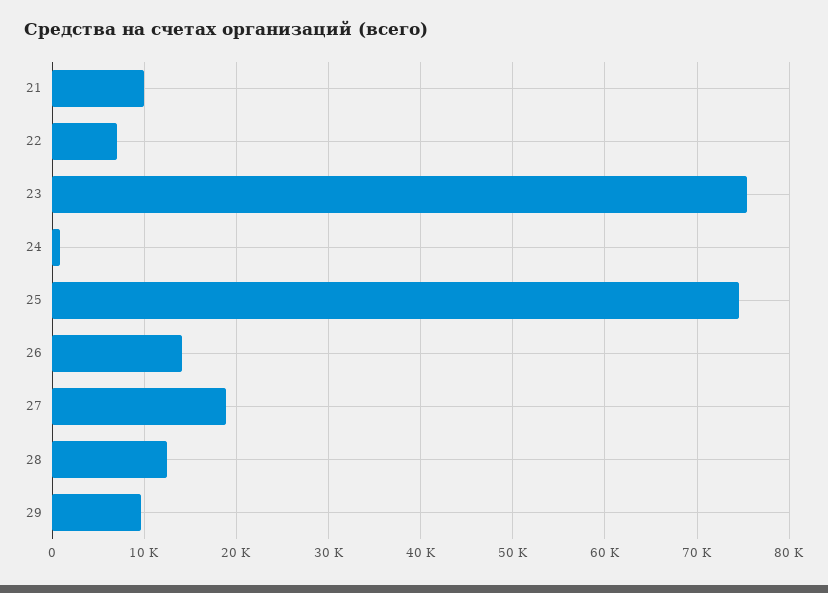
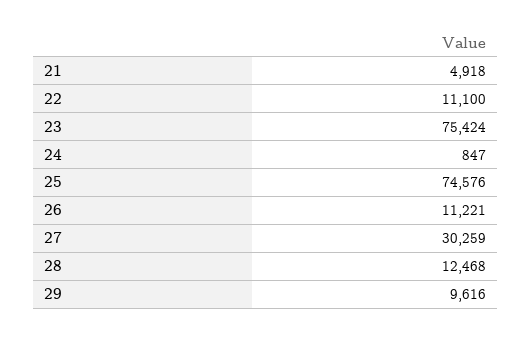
21: 10000 -> 4918
22: 7000 -> 11100
26: 14000 -> 11221
27: 19000 -> 30259

